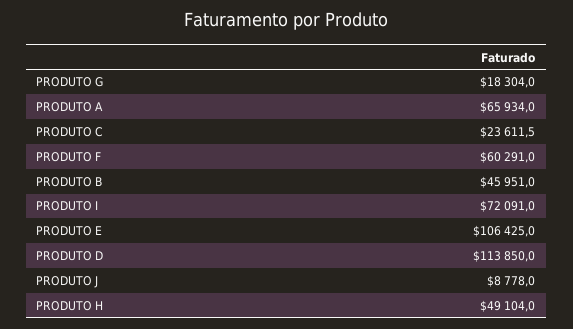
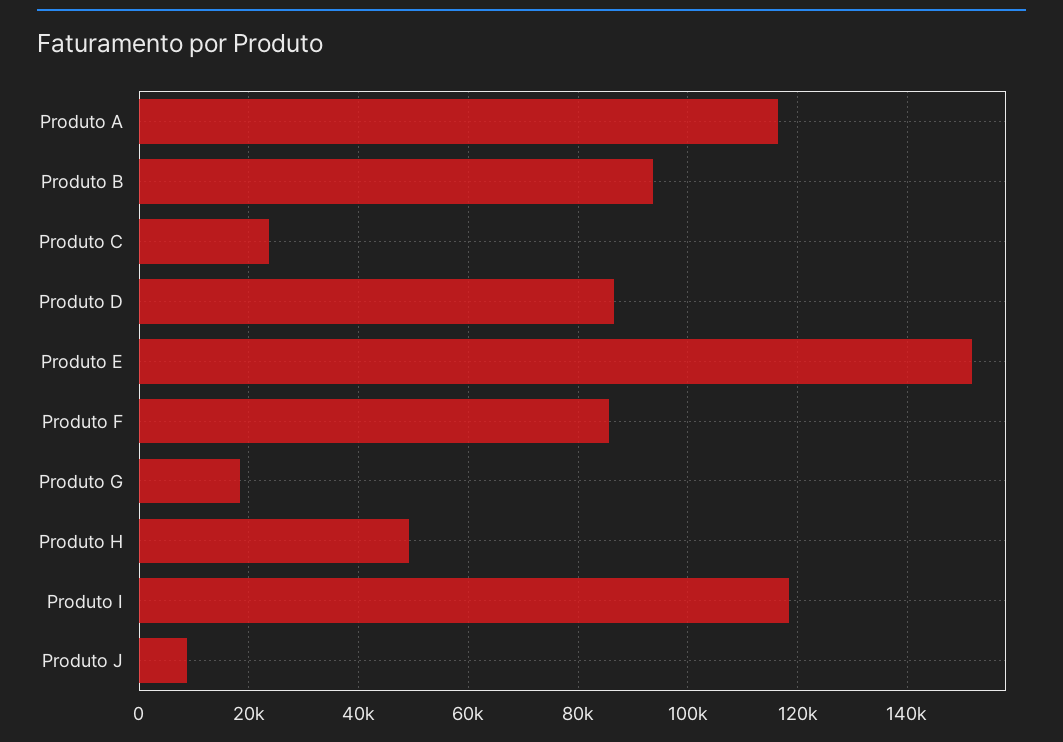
PRODUTO A: 65934 -> 116000
PRODUTO F: 60291 -> 86000
PRODUTO B: 45951 -> 94000
PRODUTO I: 72091 -> 118000
PRODUTO E: 106425 -> 152000
PRODUTO D: 113850 -> 86000

